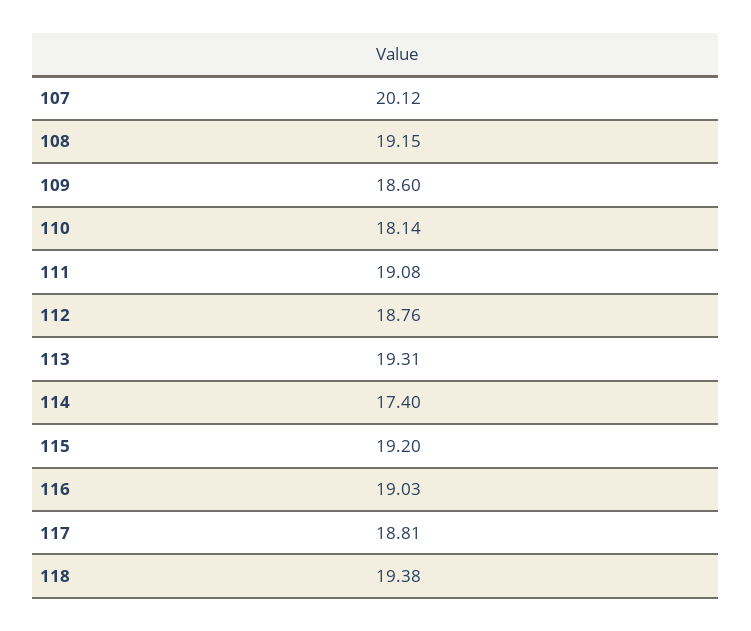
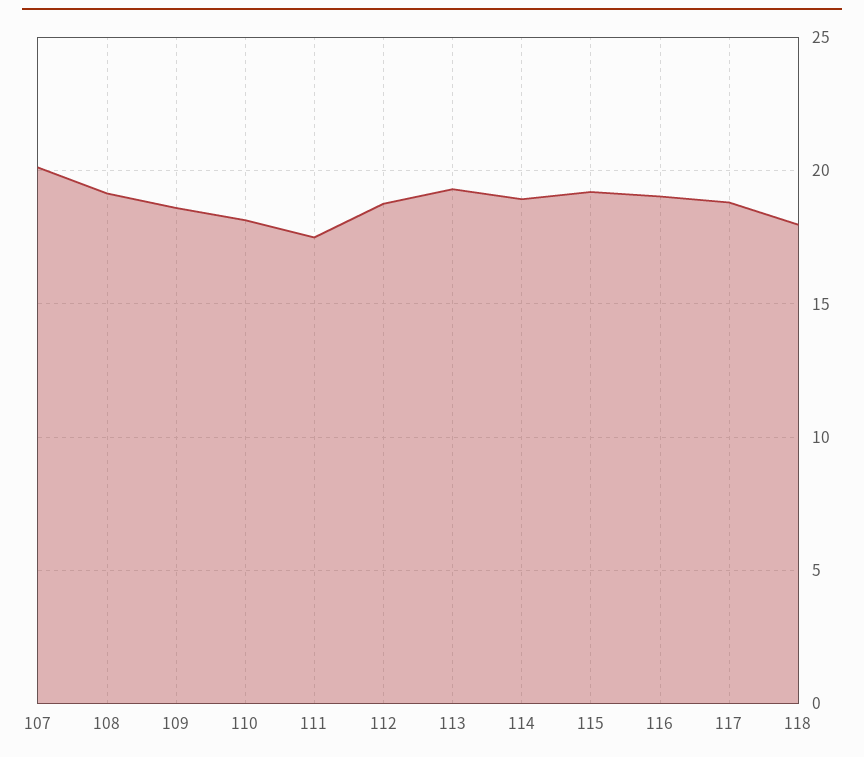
111: 19.08 -> 17.5
114: 17.4 -> 19
118: 19.38 -> 18

